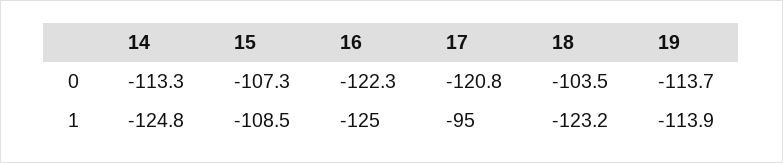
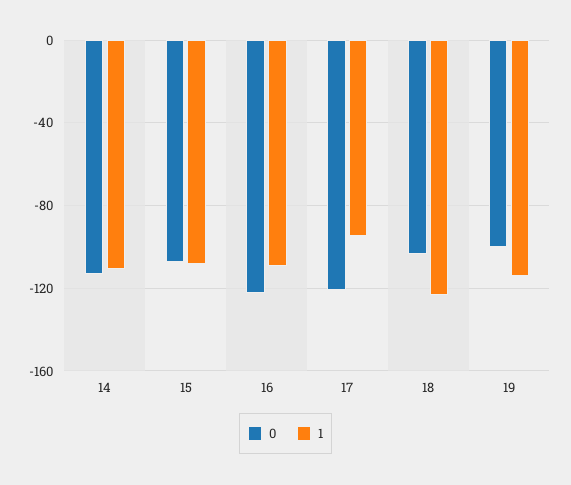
0, 19: -113.7 -> -100
1, 14: -124.8 -> -110
1, 16: -125 -> -110

